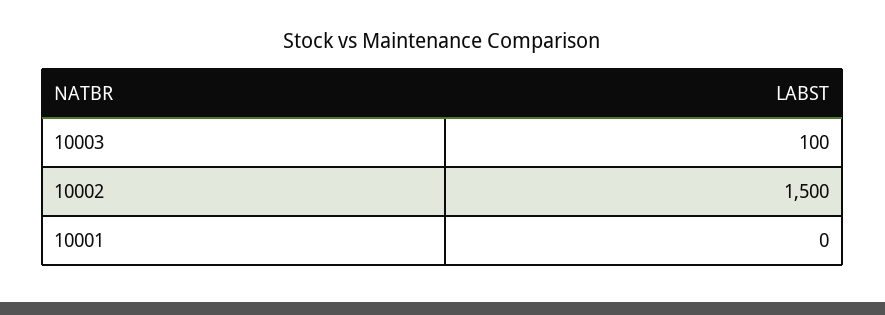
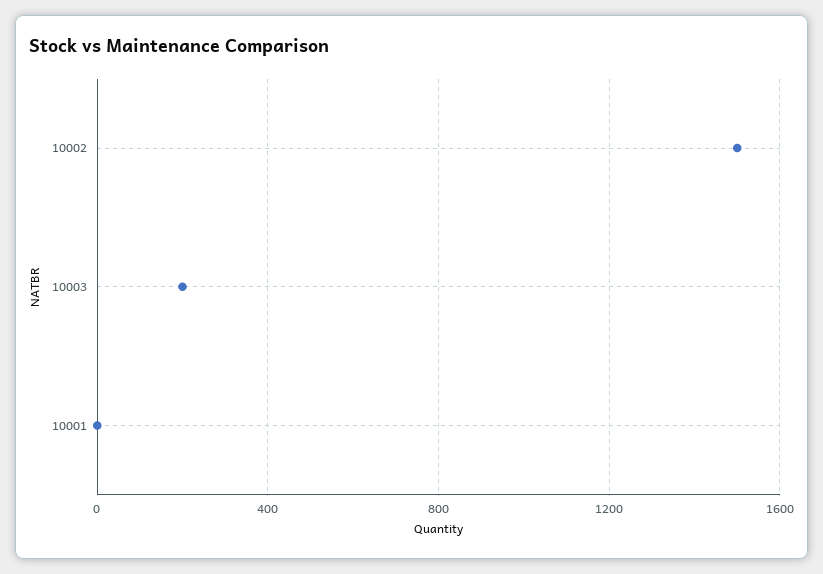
10003: 100 -> 200

